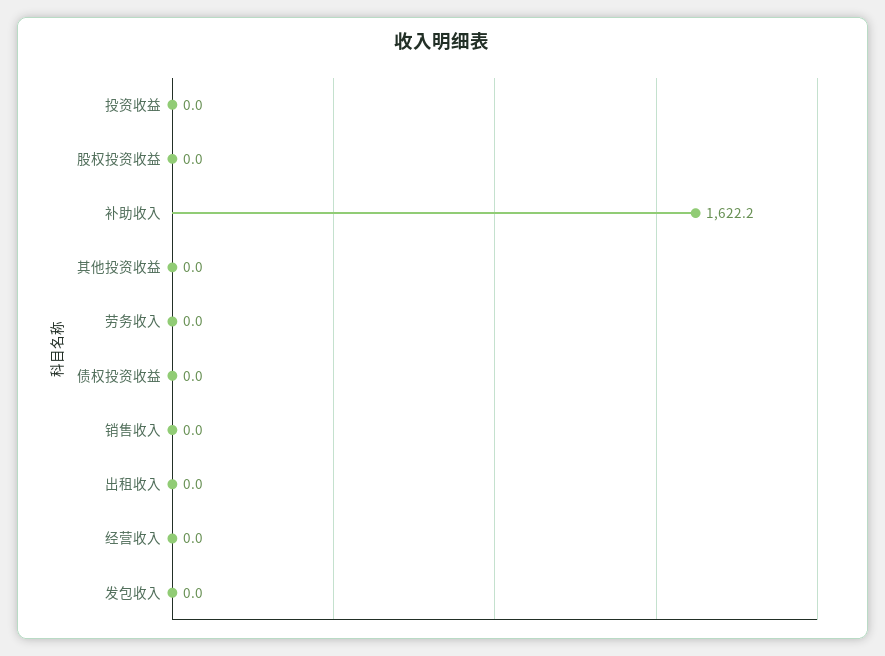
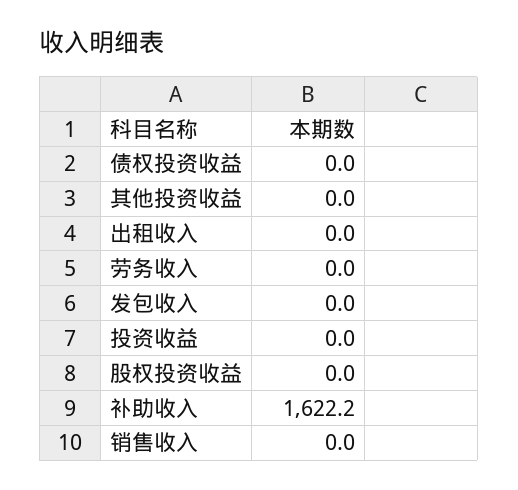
经营收入: 0 -> none

